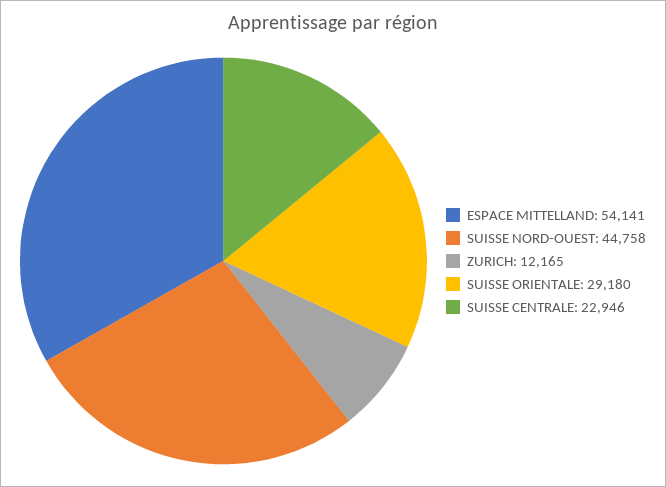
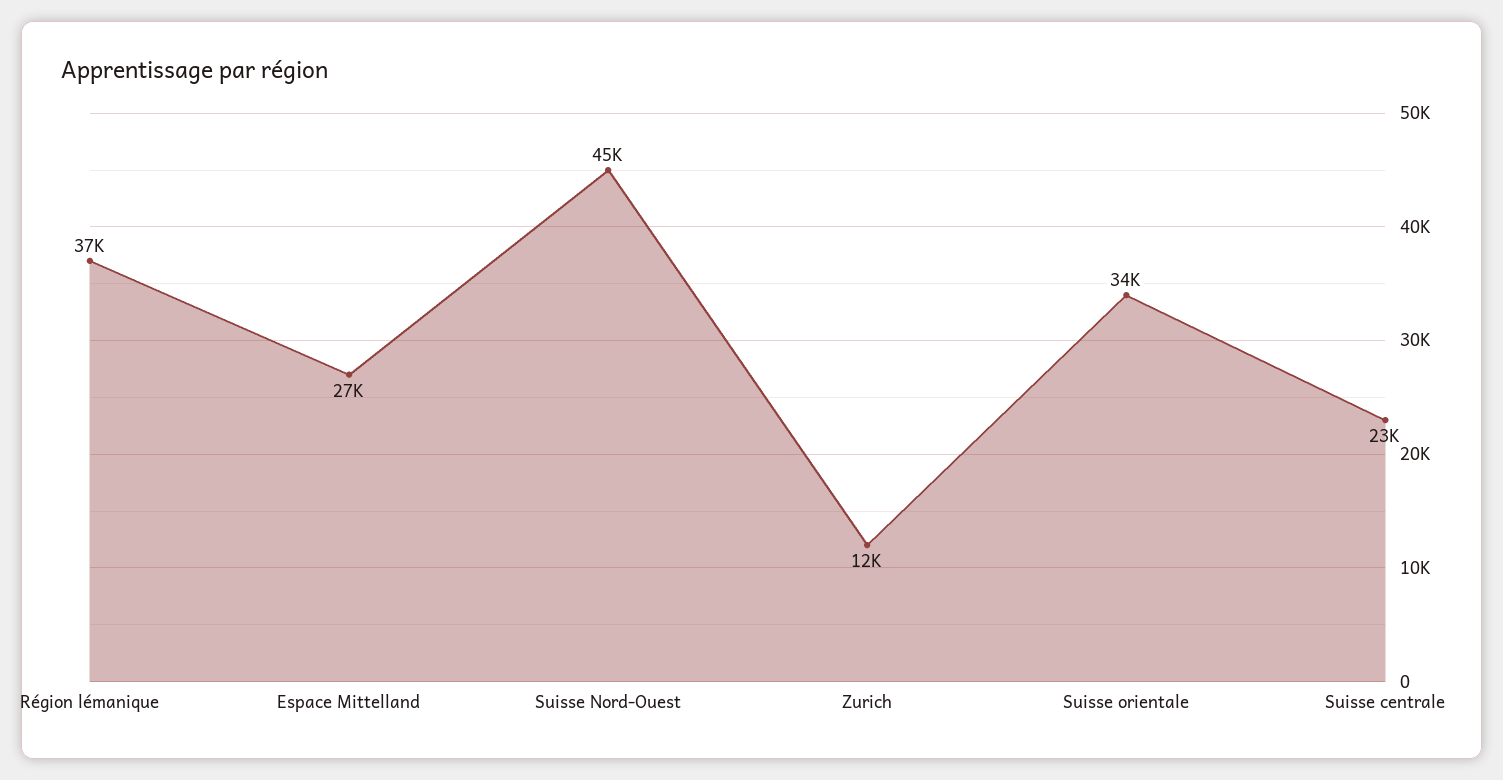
ESPACE MITTELLAND: 54141 -> 27000
SUISSE ORIENTALE: 29180 -> 34000
Région lémanique: none -> 37000

